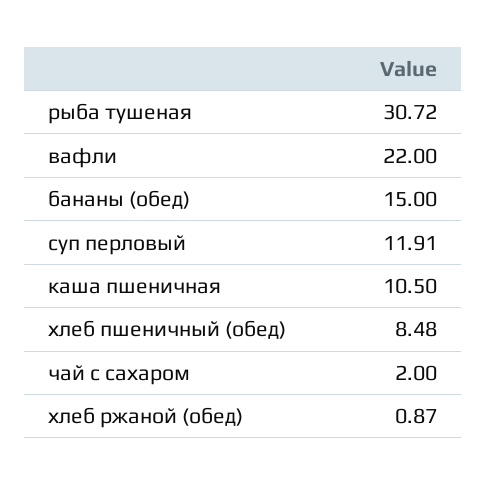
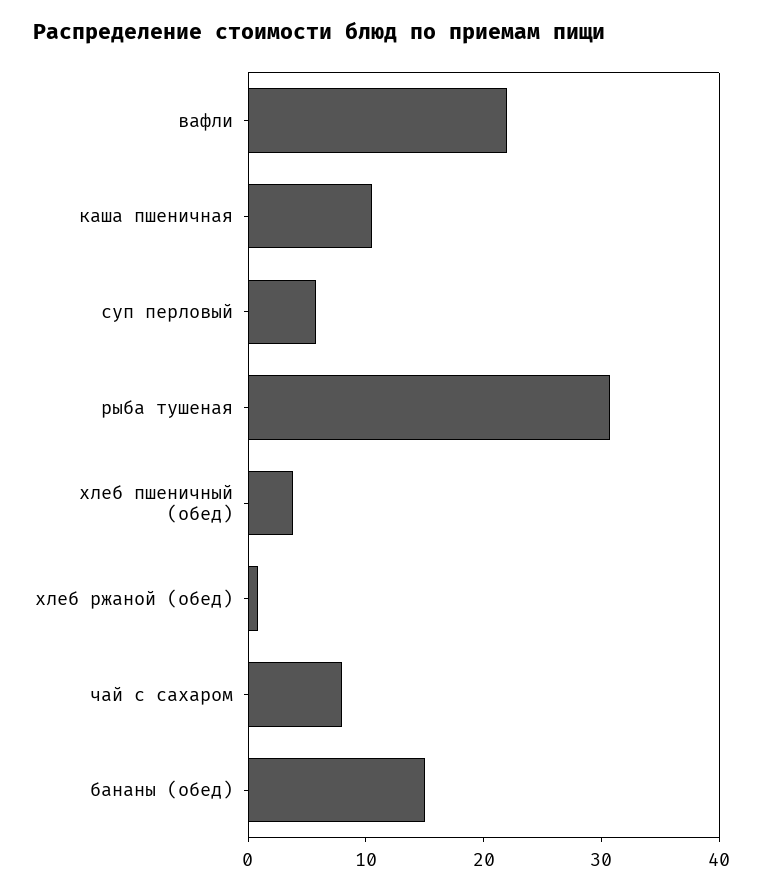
суп перловый: 11.91 -> 6
хлеб пшеничный (обед): 8.48 -> 4
чай с сахаром: 2 -> 8

